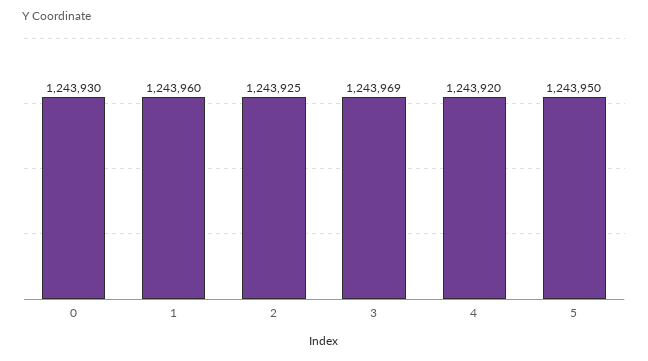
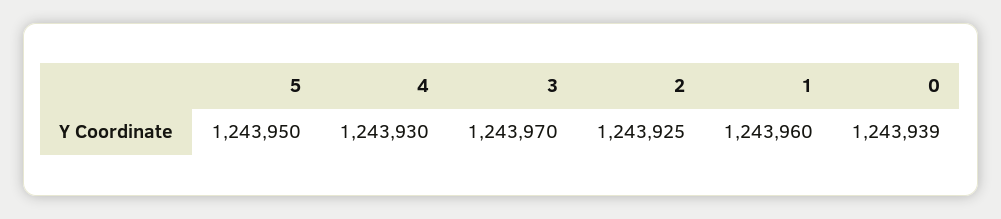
0: 1243930 -> 1243939
3: 1243969 -> 1243970
4: 1243920 -> 1243930

